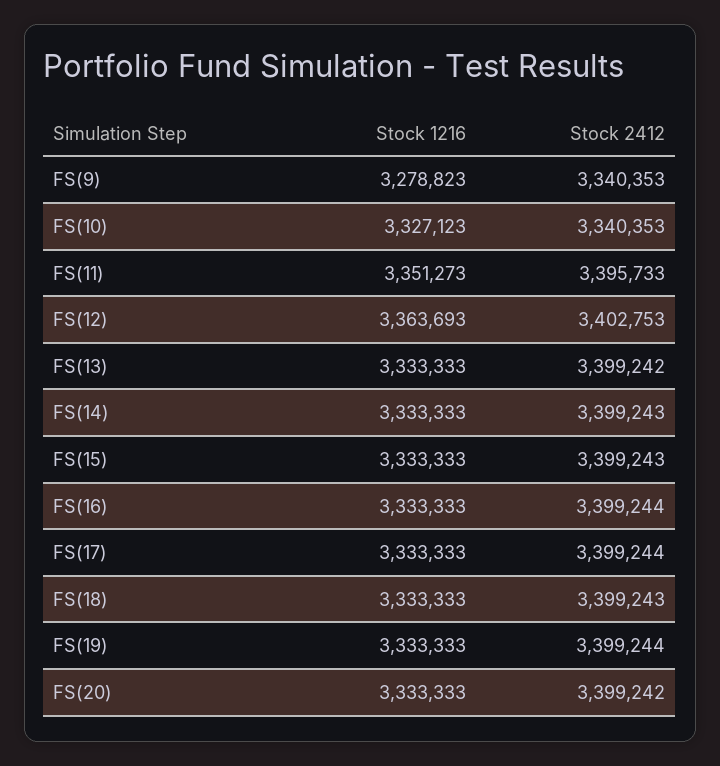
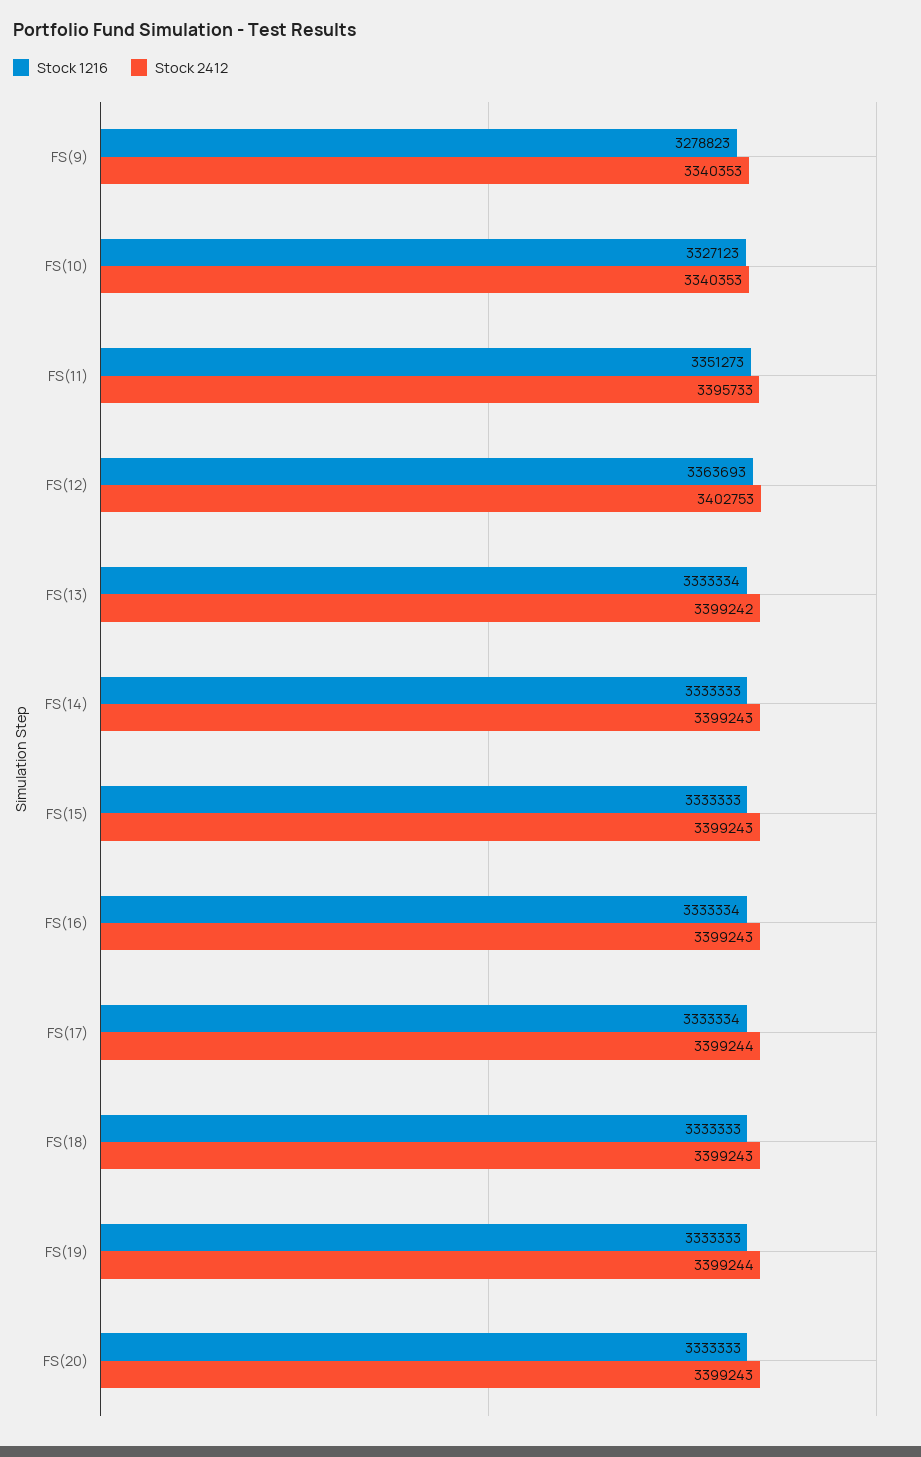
Stock 1216, FS(13): 3333333 -> 3333334
Stock 1216, FS(16): 3333333 -> 3333334
Stock 2412, FS(16): 3399244 -> 3399243
Stock 1216, FS(17): 3333333 -> 3333334
Stock 2412, FS(20): 3399242 -> 3399243

